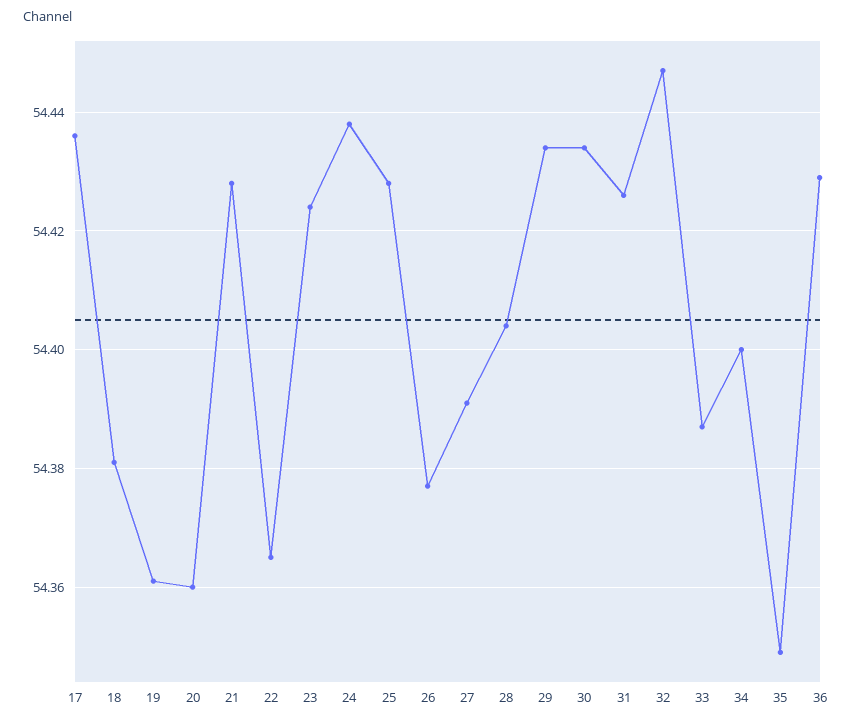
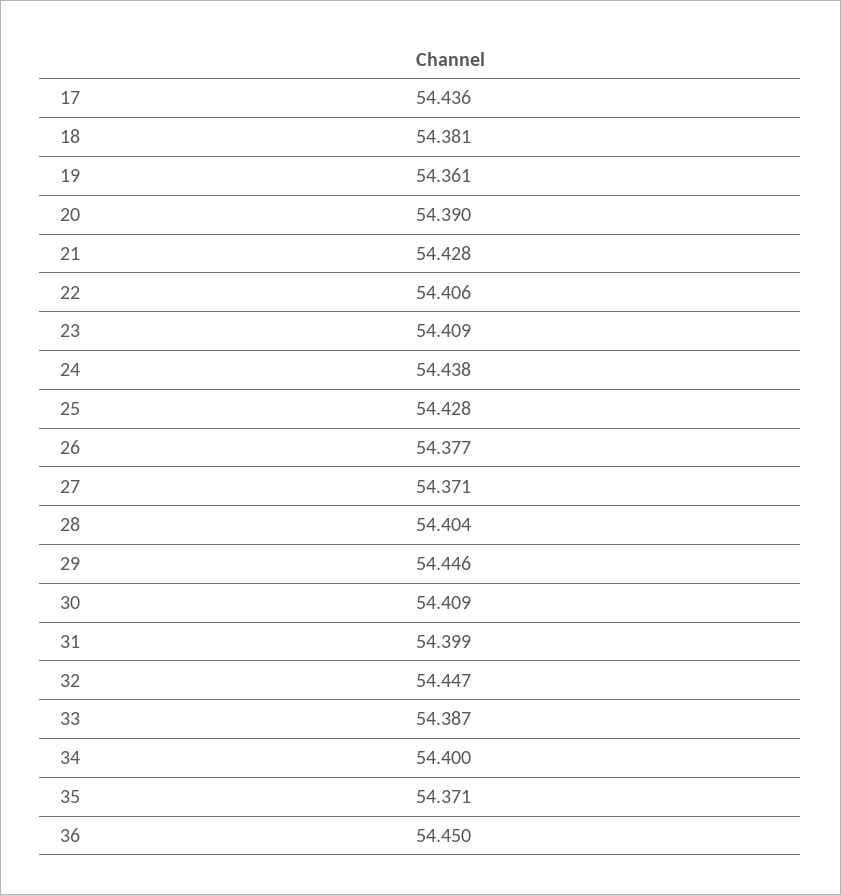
20: 54.36 -> 54.39
22: 54.365 -> 54.406
23: 54.425 -> 54.409
27: 54.39 -> 54.371
29: 54.435 -> 54.446
30: 54.435 -> 54.409
31: 54.425 -> 54.399
35: 54.35 -> 54.371
36: 54.43 -> 54.45

